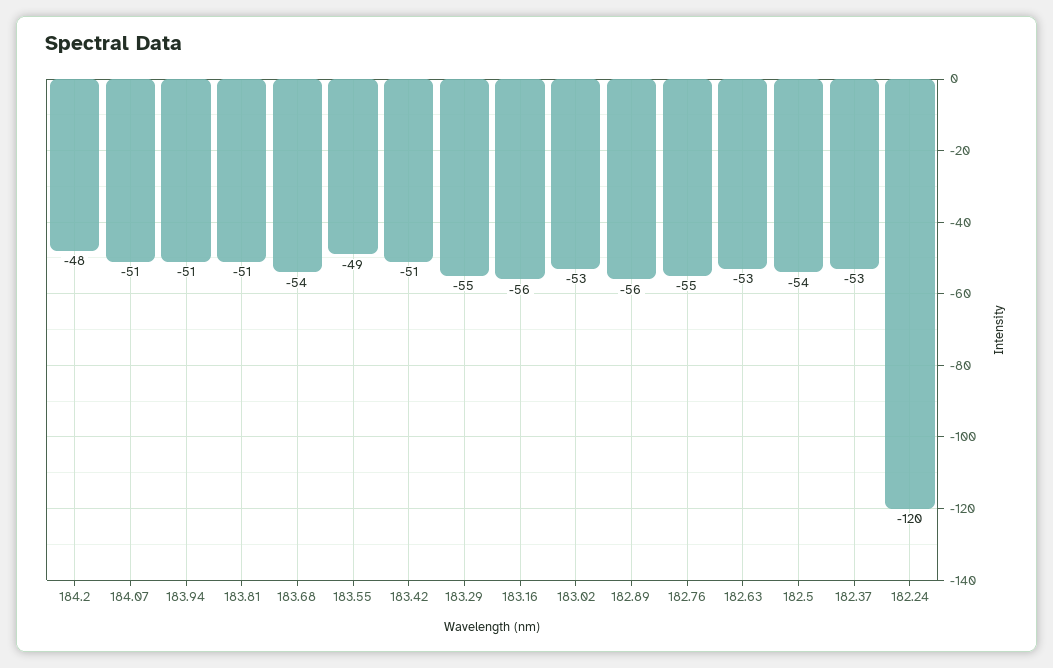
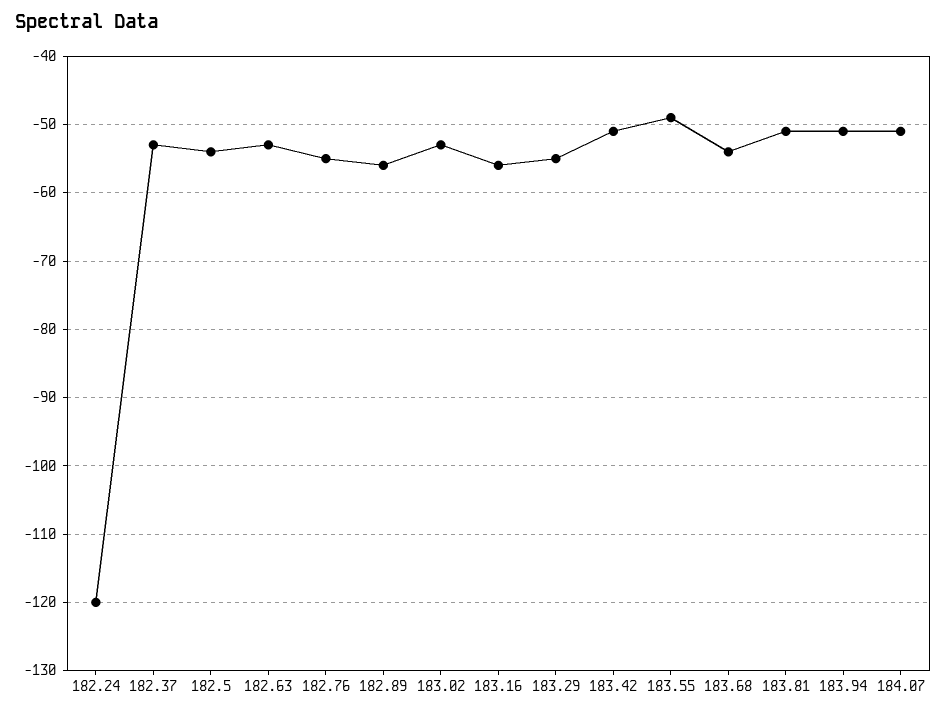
184.2: -48 -> none

